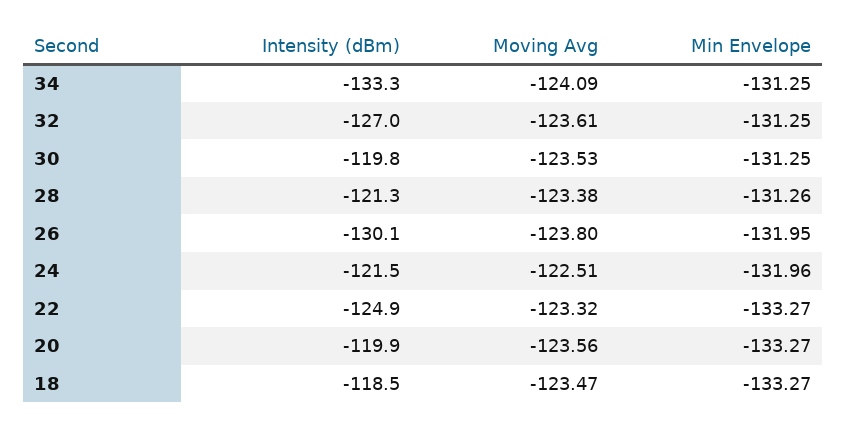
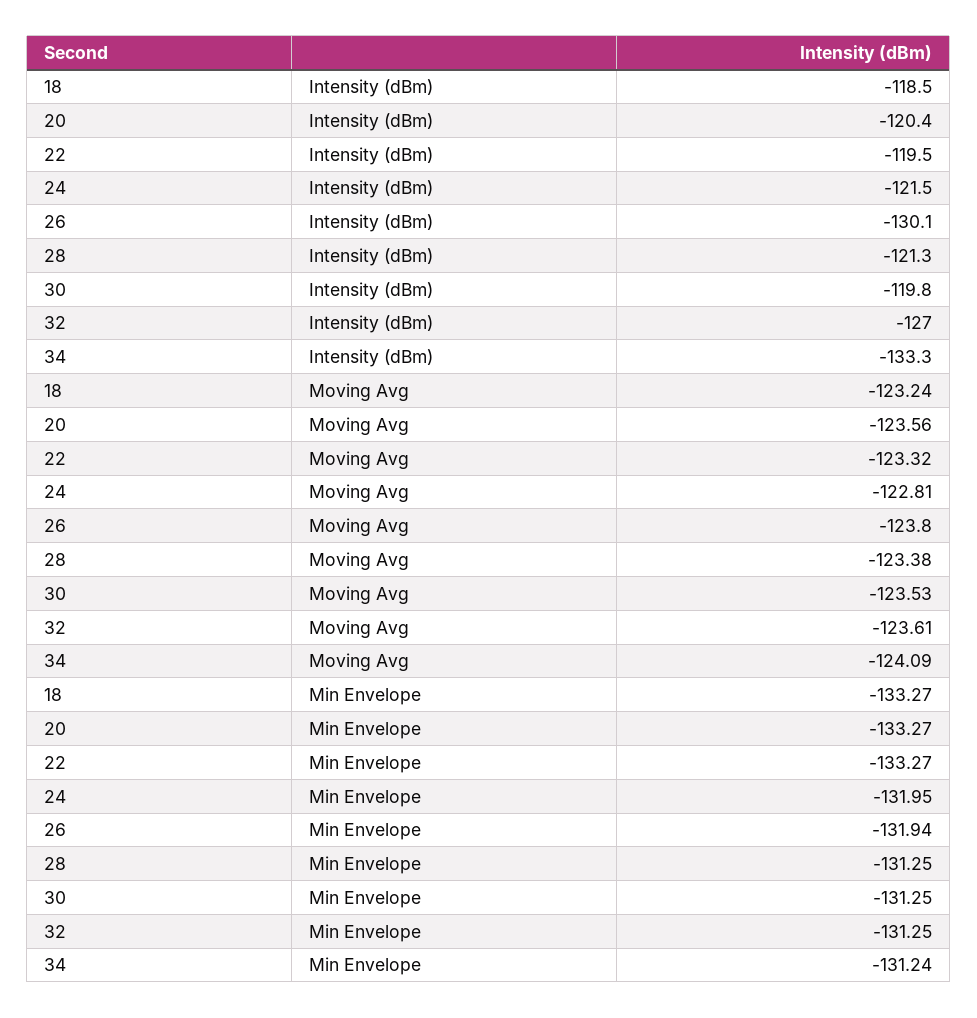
Min Envelope, 34: -131.25 -> -131.24
Min Envelope, 28: -131.26 -> -131.25
Min Envelope, 26: -131.95 -> -131.94
Moving Avg, 24: -122.51 -> -122.81
Min Envelope, 24: -131.96 -> -131.95
Intensity (dBm), 22: -124.9 -> -119.5
Intensity (dBm), 20: -119.9 -> -120.4
Moving Avg, 18: -123.47 -> -123.24

